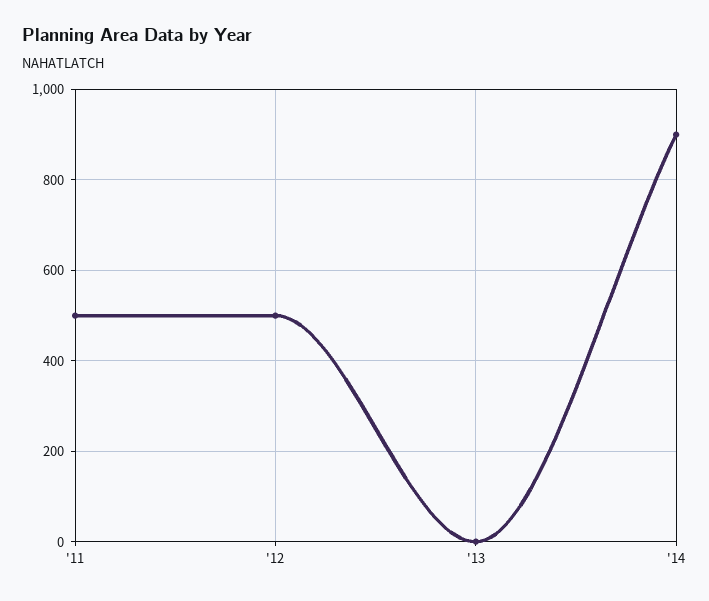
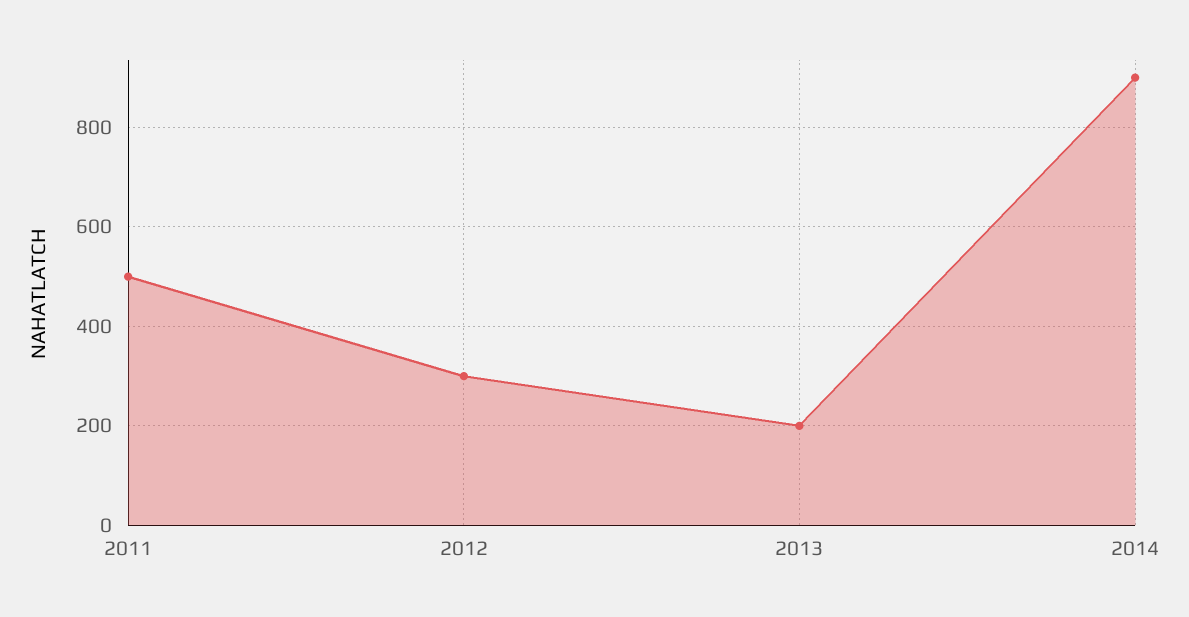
'12: 500 -> 300
'13: 0 -> 200

